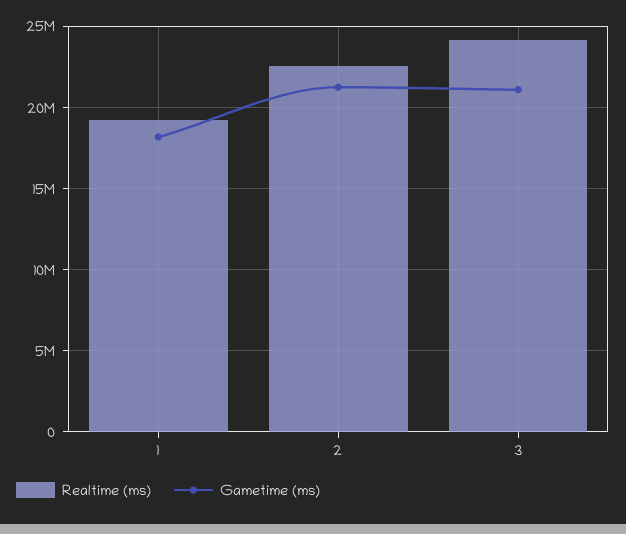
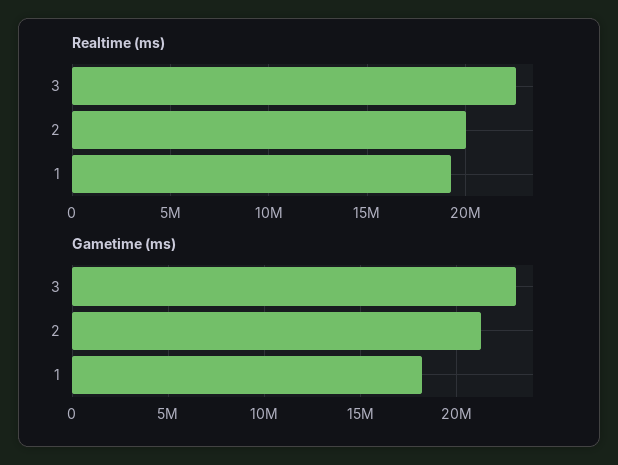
Realtime (ms), 2: 22500000 -> 20000000
Realtime (ms), 3: 24000000 -> 22500000
Gametime (ms), 3: 21000000 -> 23000000

